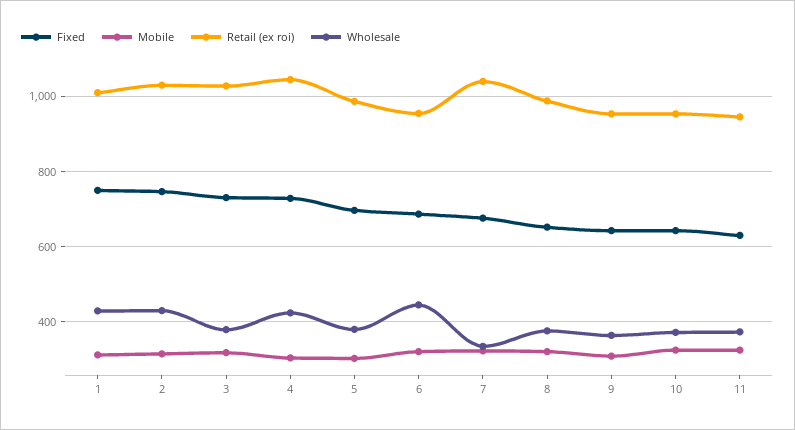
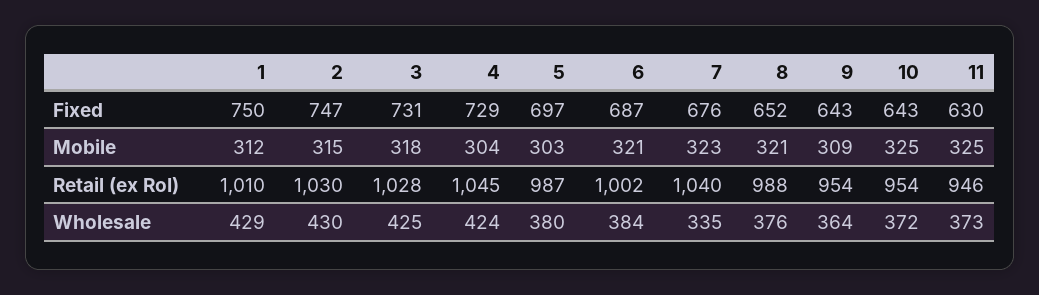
Wholesale, 3: 380 -> 425
Retail (ex roi), 6: 960 -> 1002
Wholesale, 6: 440 -> 384

